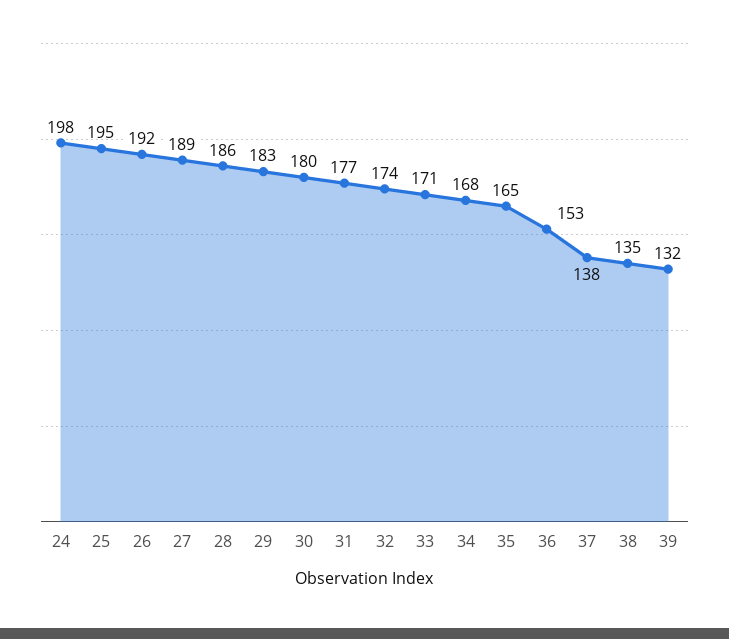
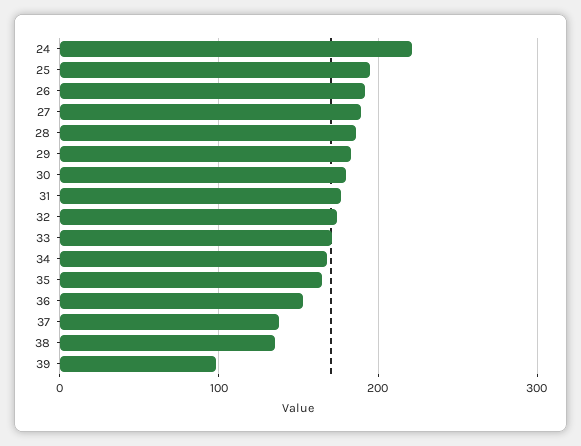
24: 198 -> 220
39: 132 -> 100

